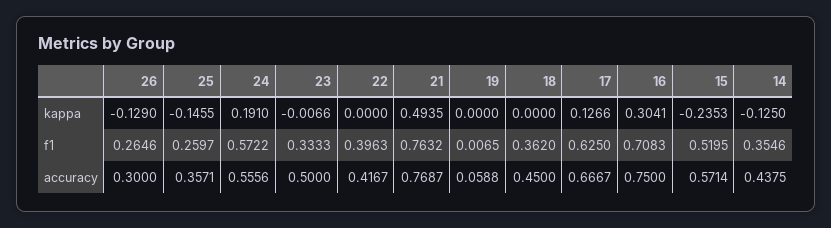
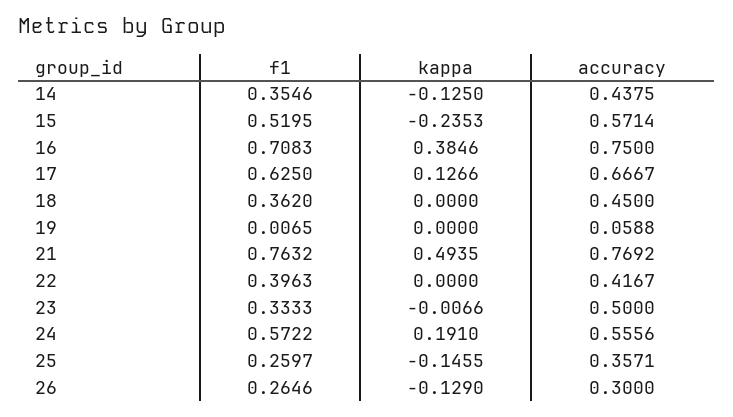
16, kappa: 0.3041 -> 0.3846
21, accuracy: 0.7687 -> 0.7692

